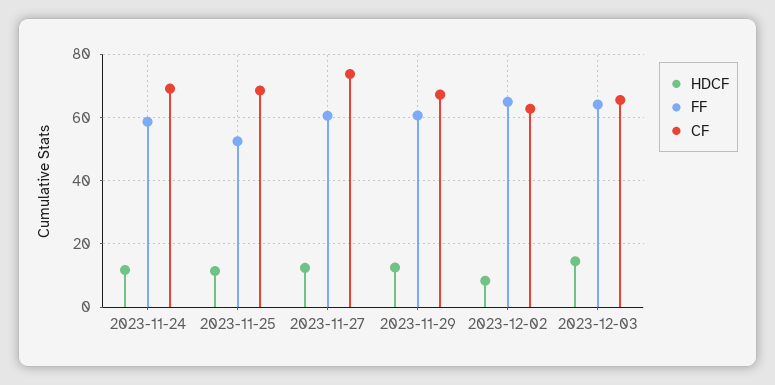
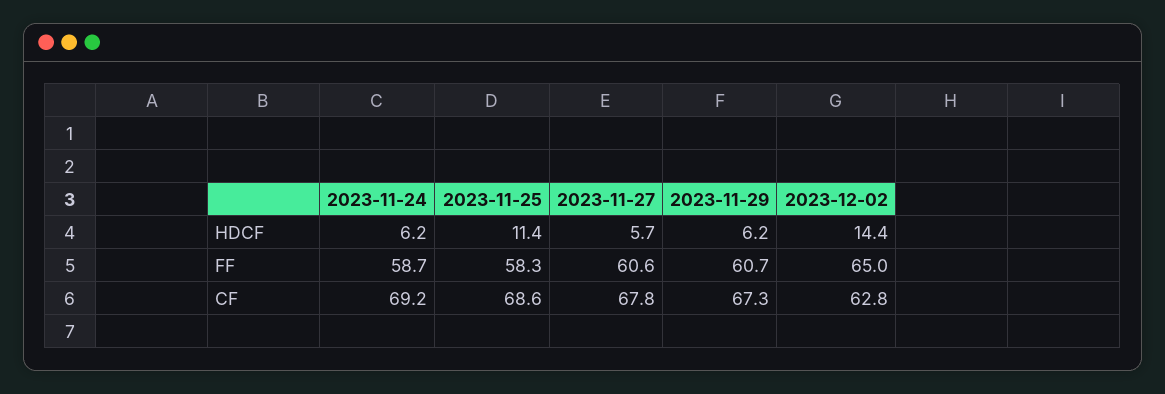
HDCF, 2023-11-24: 12 -> 6.2
FF, 2023-11-25: 52 -> 58.3
HDCF, 2023-11-27: 12 -> 5.7
CF, 2023-11-27: 74 -> 67.8
HDCF, 2023-11-29: 12 -> 6.2
HDCF, 2023-12-02: 8 -> 14.4
HDCF, 2023-12-03: 14 -> none
FF, 2023-12-03: 64 -> none
CF, 2023-12-03: 66 -> none

